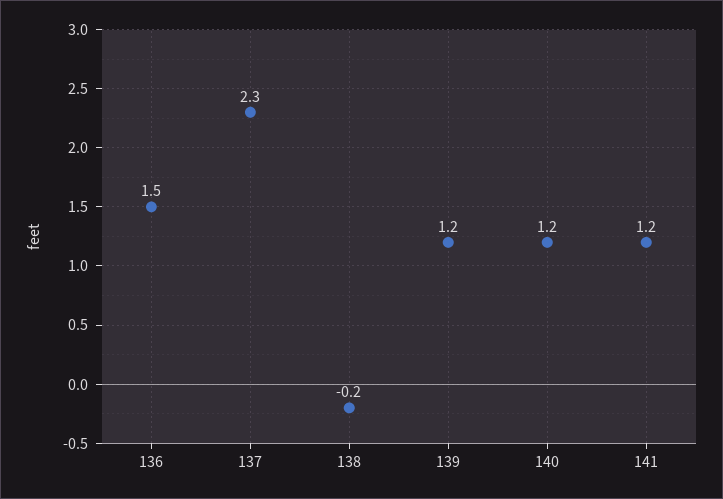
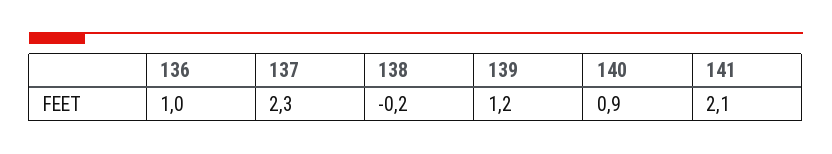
136: 1.5 -> 1
140: 1.2 -> 0.9
141: 1.2 -> 2.1

